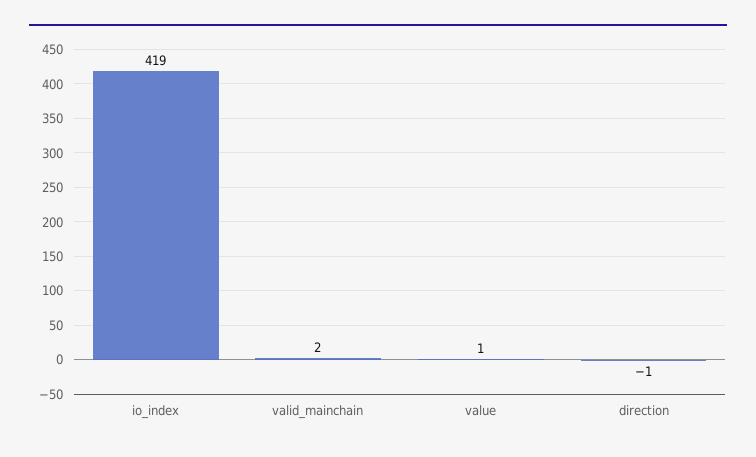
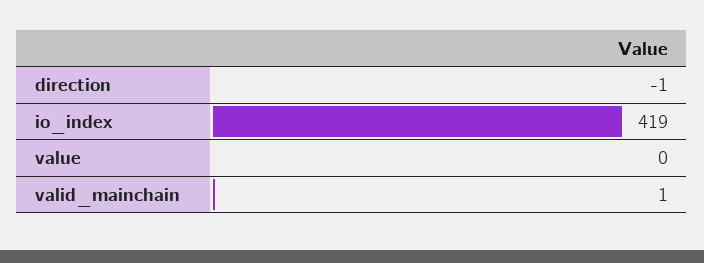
valid_mainchain: 2 -> 1
value: 1 -> 0

